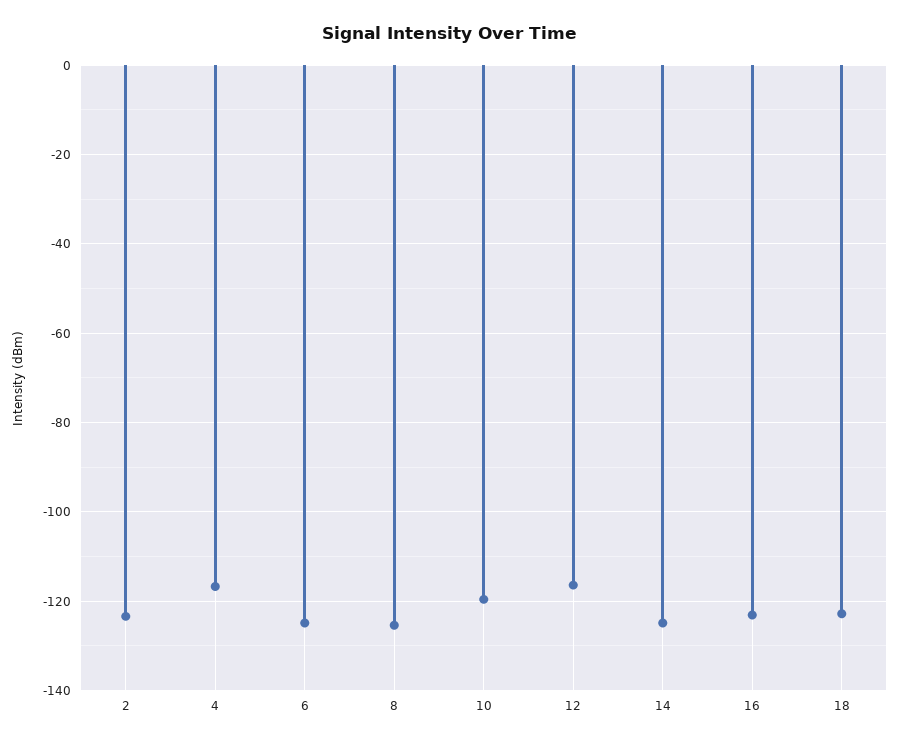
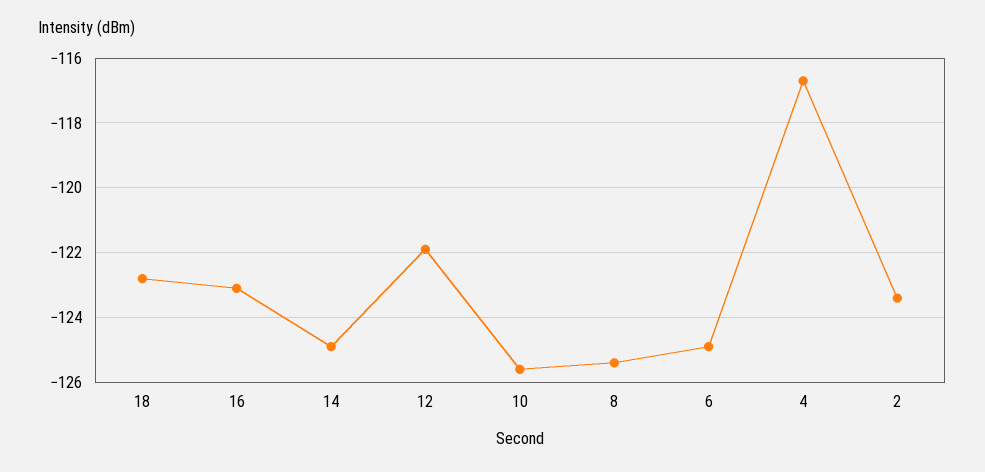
10: -120 -> -125.5
12: -116 -> -122

